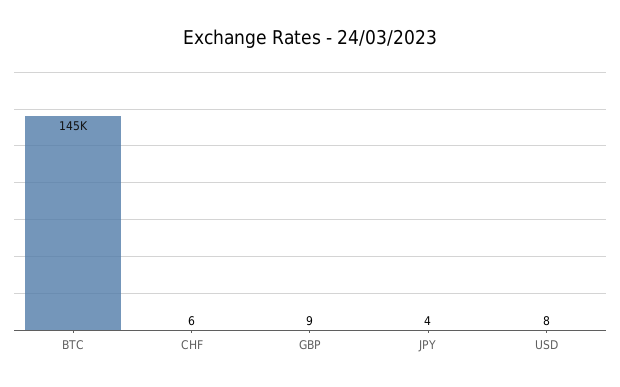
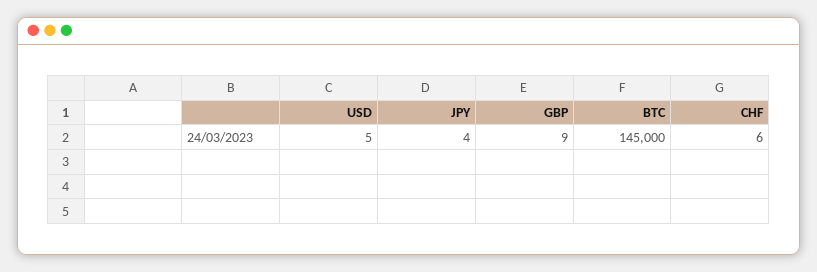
USD: 8 -> 5

